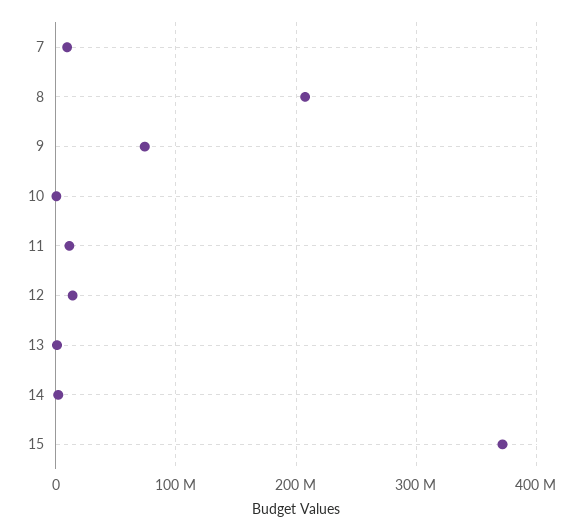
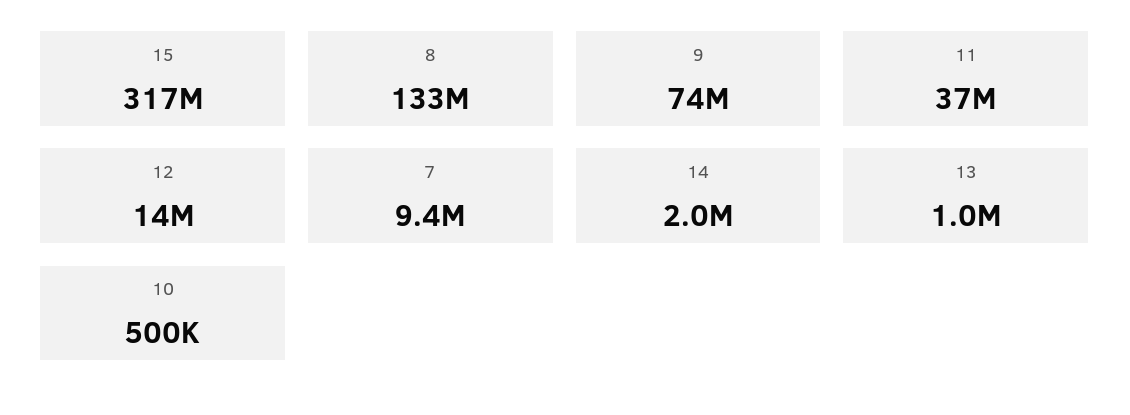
8: 210000000 -> 133000000
11: 10000000 -> 37000000
15: 370000000 -> 317000000

